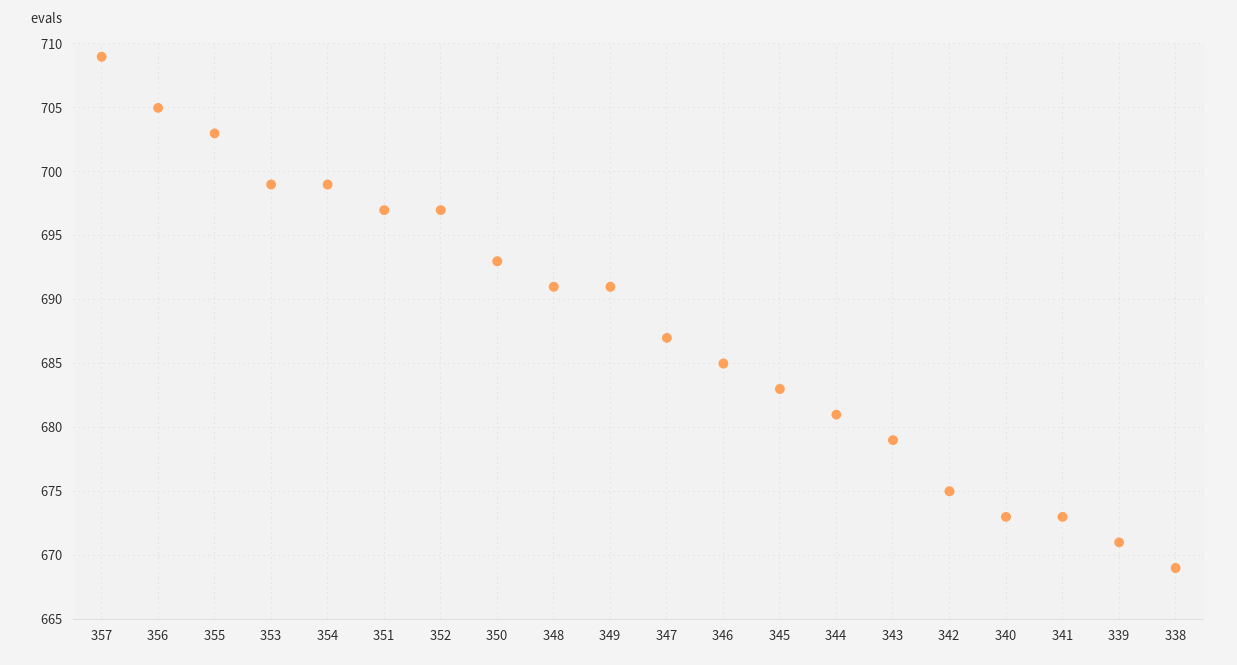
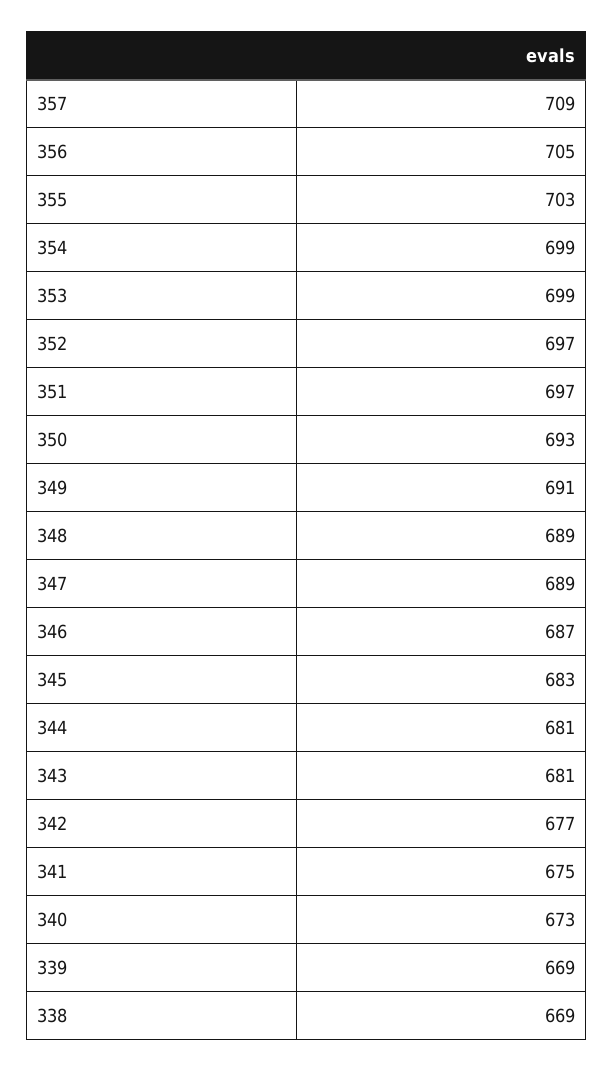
348: 691 -> 689
347: 687 -> 689
346: 685 -> 687
343: 679 -> 681
342: 675 -> 677
341: 673 -> 675
339: 671 -> 669

